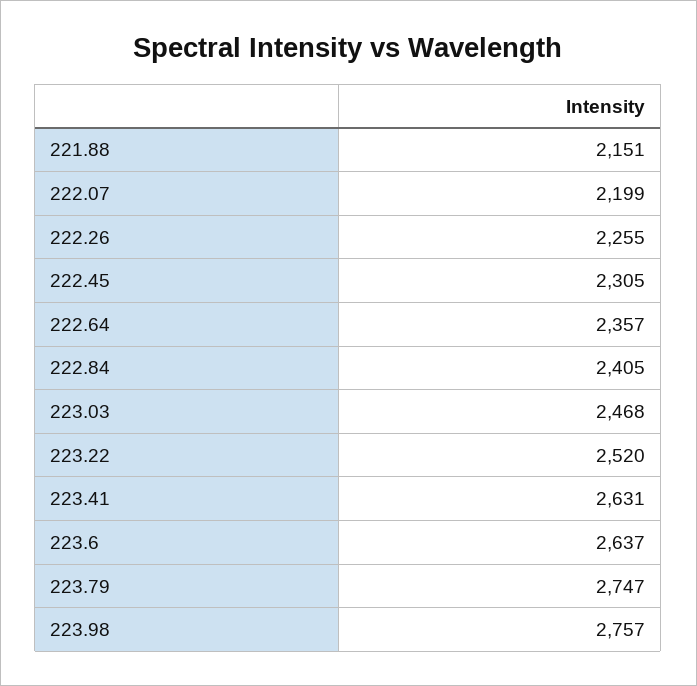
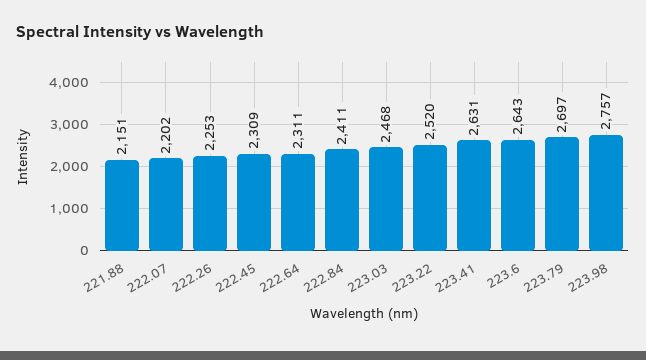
222.07: 2199 -> 2202
222.26: 2255 -> 2253
222.45: 2305 -> 2309
222.64: 2357 -> 2311
222.84: 2405 -> 2411
223.6: 2637 -> 2643
223.79: 2747 -> 2697

